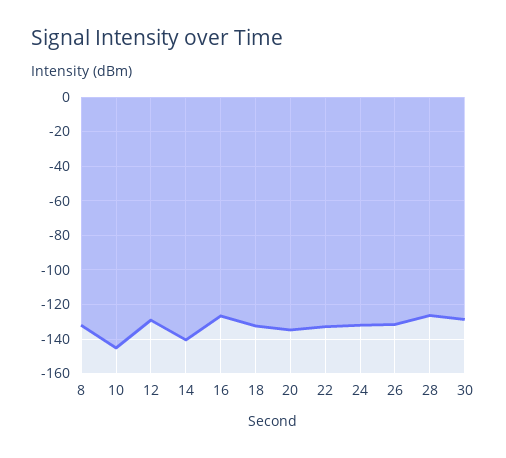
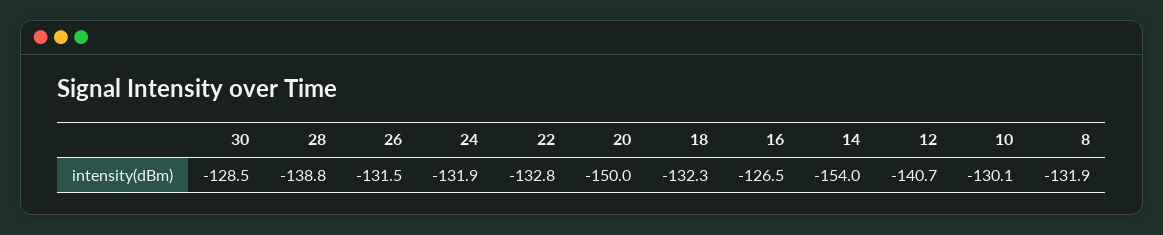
10: -145 -> -130.1
12: -130 -> -140.7
14: -140 -> -154
20: -135 -> -150
28: -125 -> -138.8

